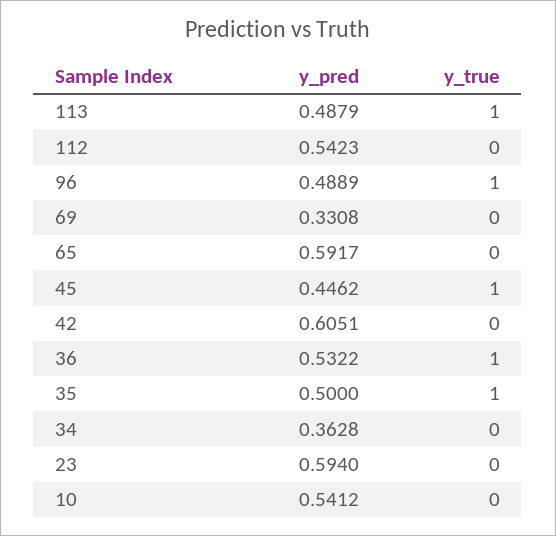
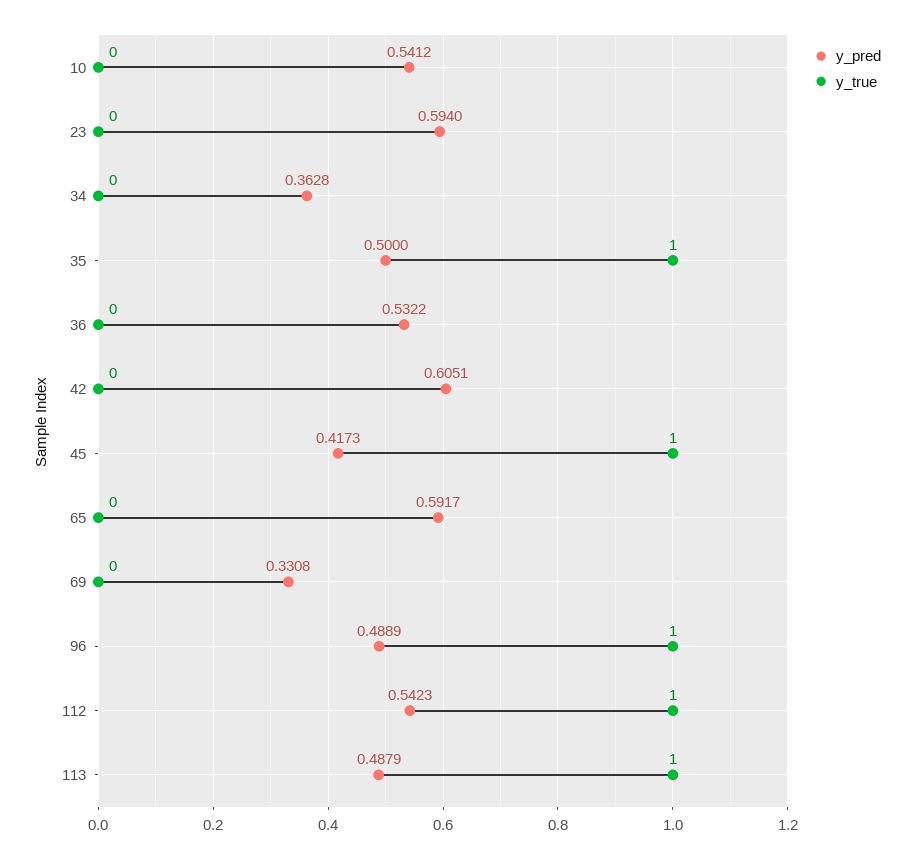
y_true, 112: 0 -> 1
y_pred, 45: 0.4462 -> 0.4173
y_true, 36: 1 -> 0

